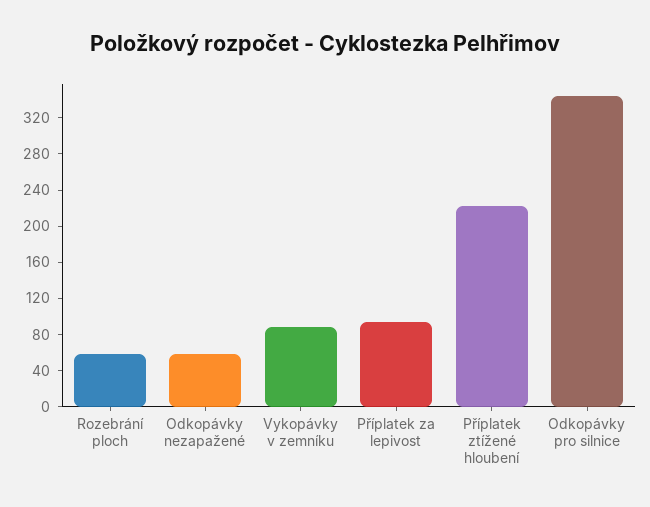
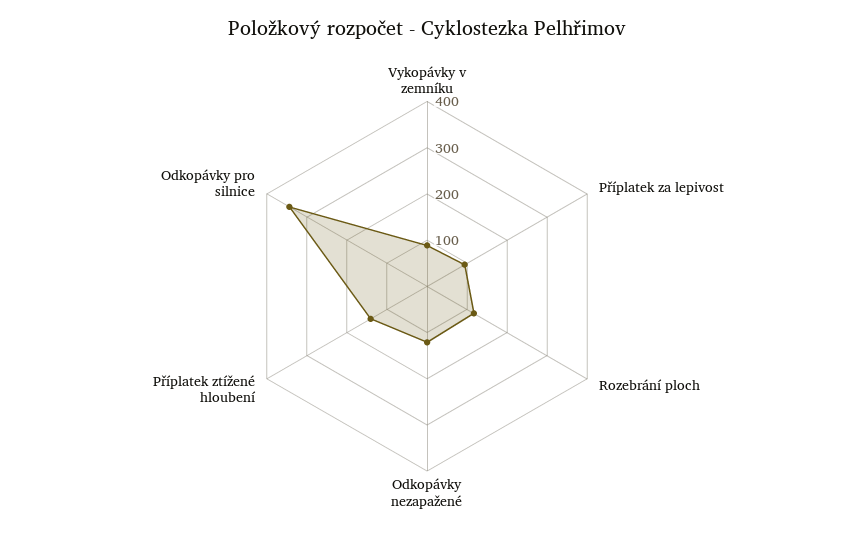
Rozebrání ploch: 60 -> 120
Odkopávky nezapažené: 60 -> 120
Příplatek ztížené hloubení: 220 -> 140

